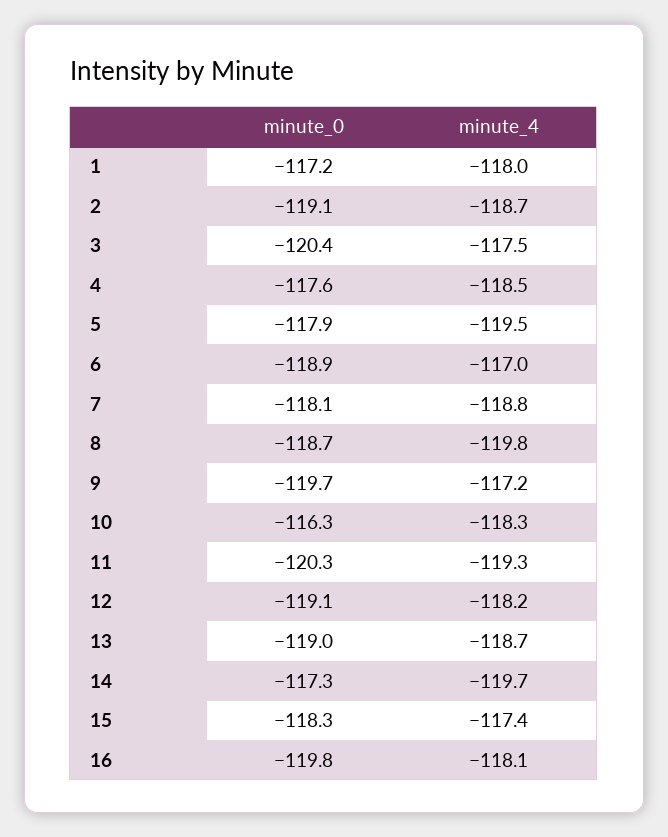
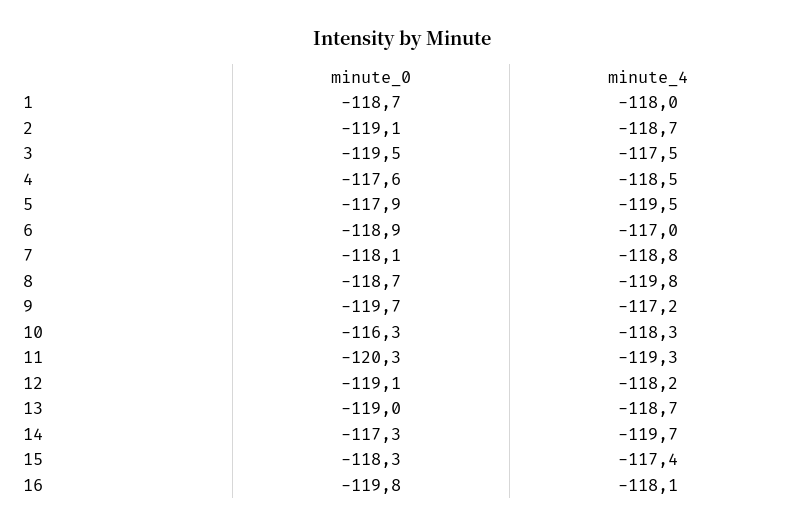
minute_0, 1: -117.2 -> -118.7
minute_0, 3: -120.4 -> -119.5

